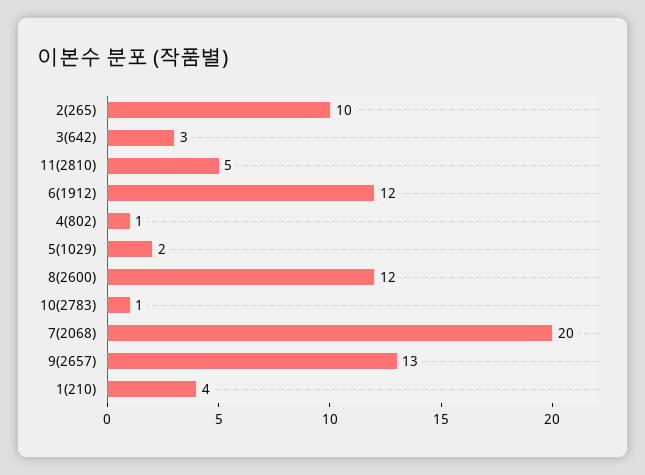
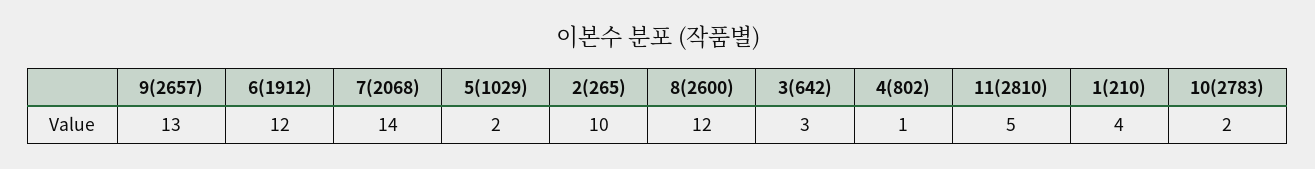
10(2783): 1 -> 2
7(2068): 20 -> 14

